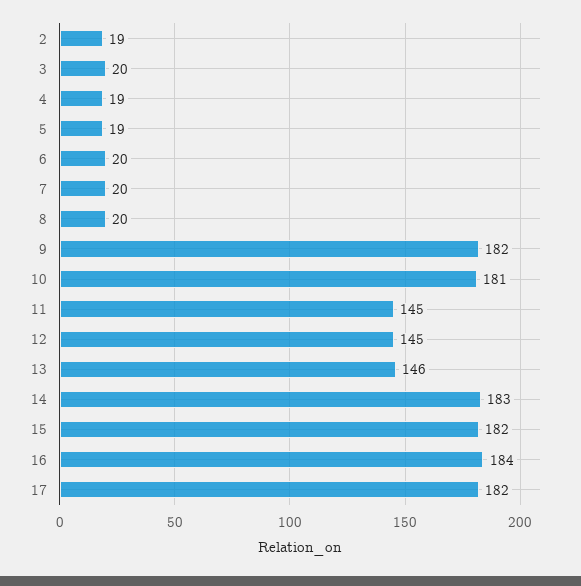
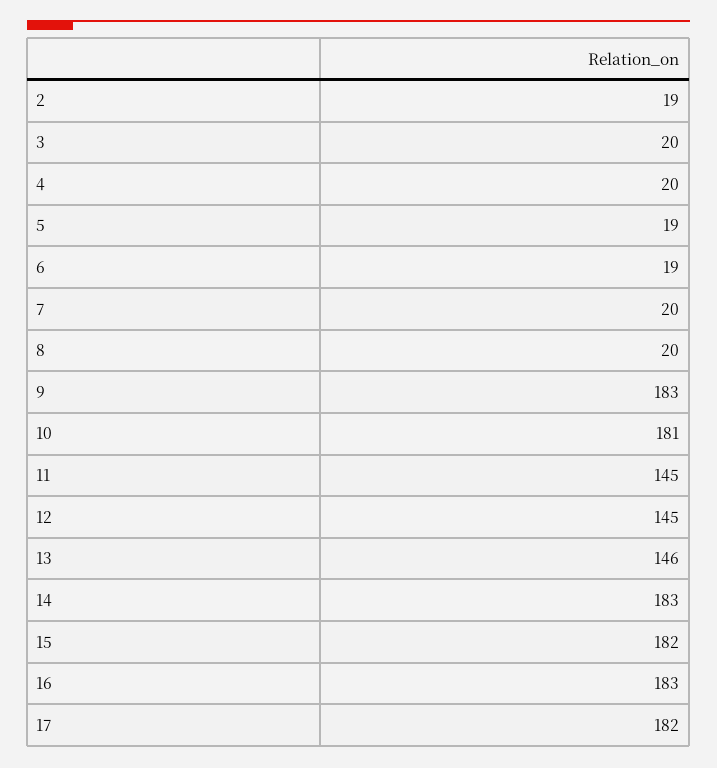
4: 19 -> 20
6: 20 -> 19
9: 182 -> 183
16: 184 -> 183

